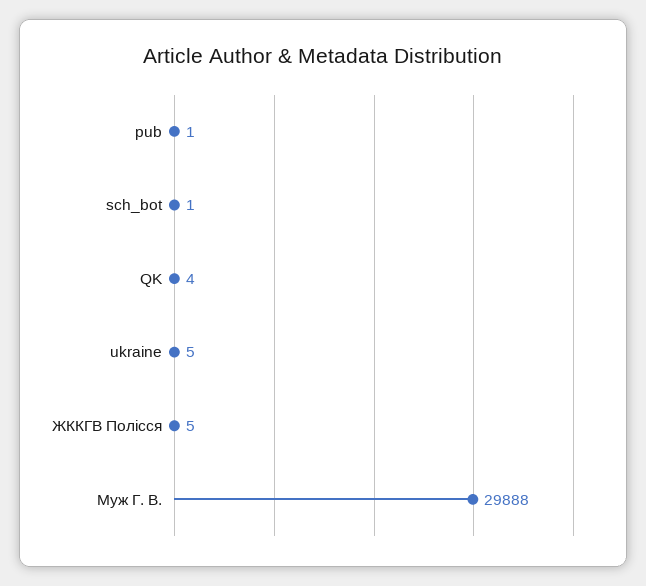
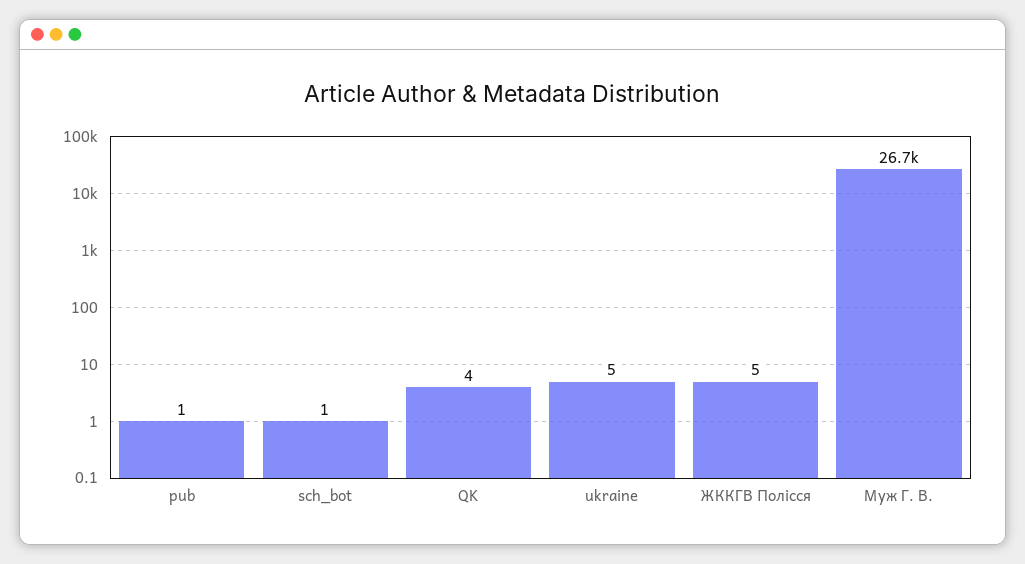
Муж Г. В.: 29888 -> 26700

